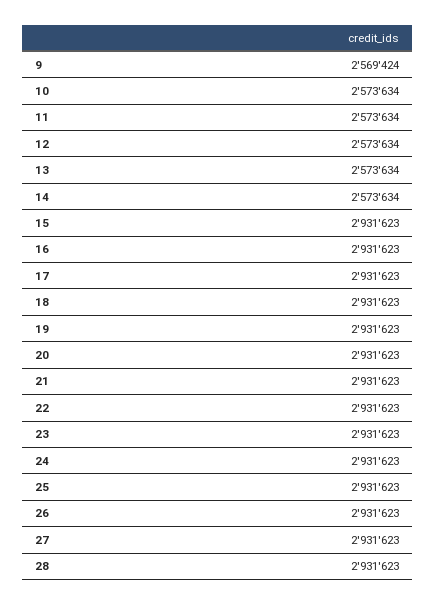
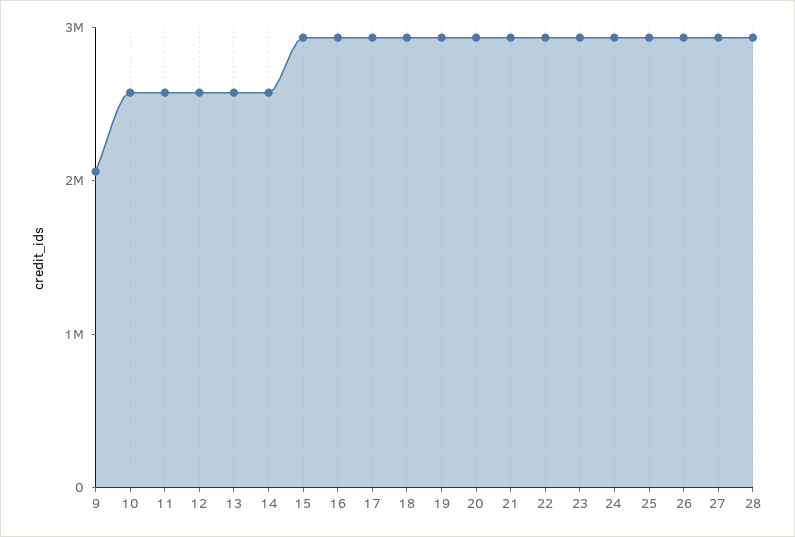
9: 2569424 -> 2000000

